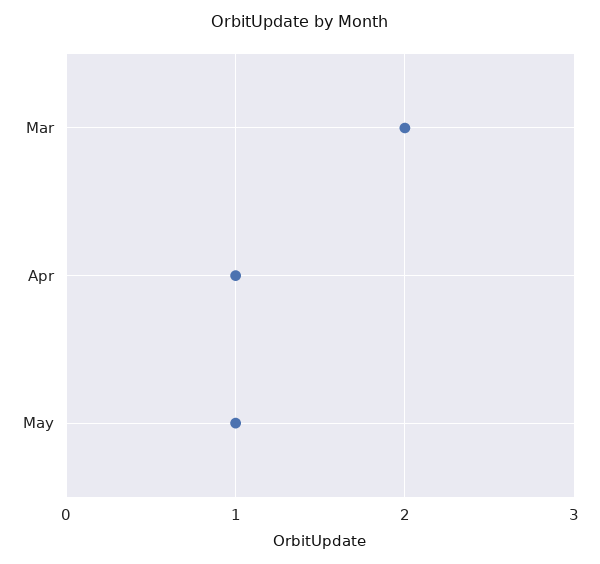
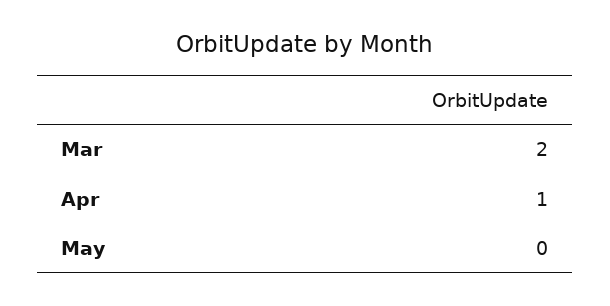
May: 1 -> 0

